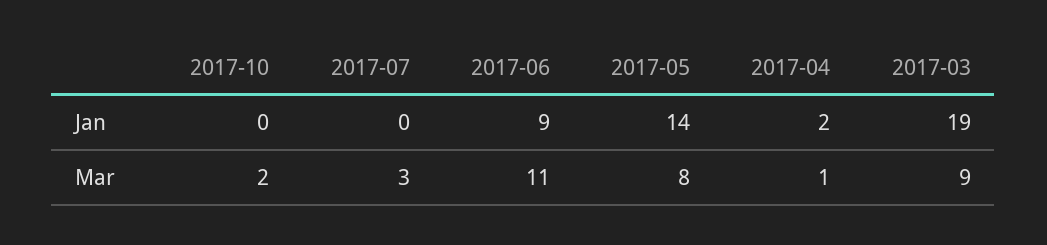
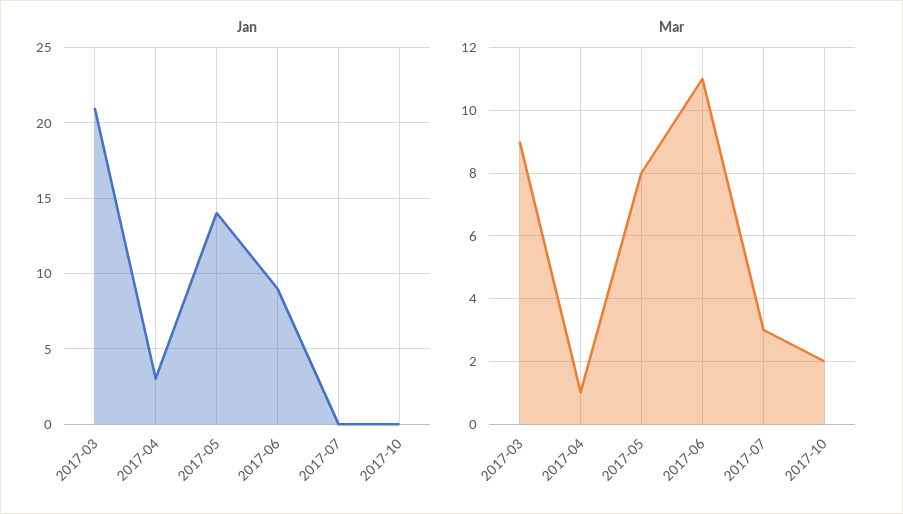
Jan, 2017-04: 2 -> 3
Jan, 2017-03: 19 -> 21

